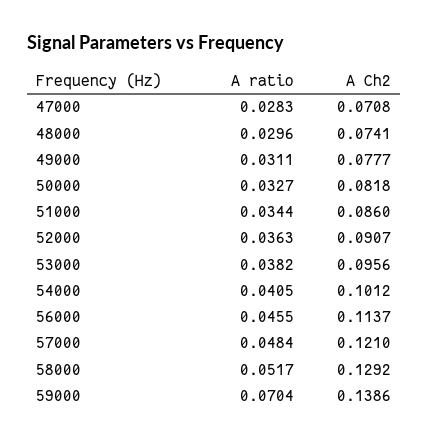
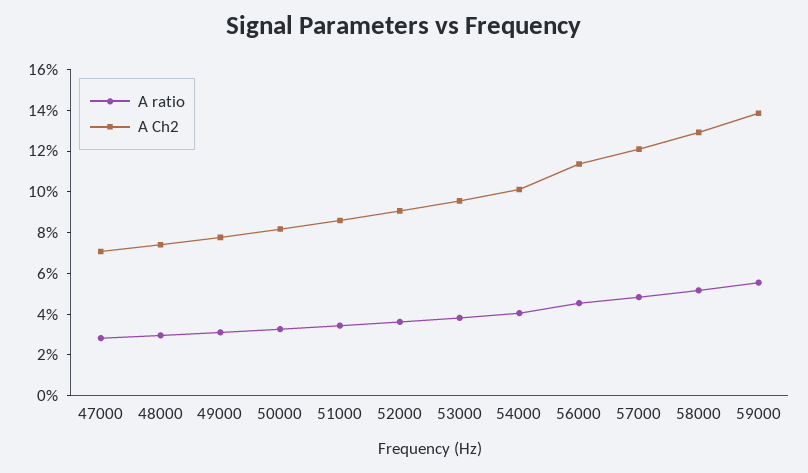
A ratio, 59000: 0.0704 -> 0.055

